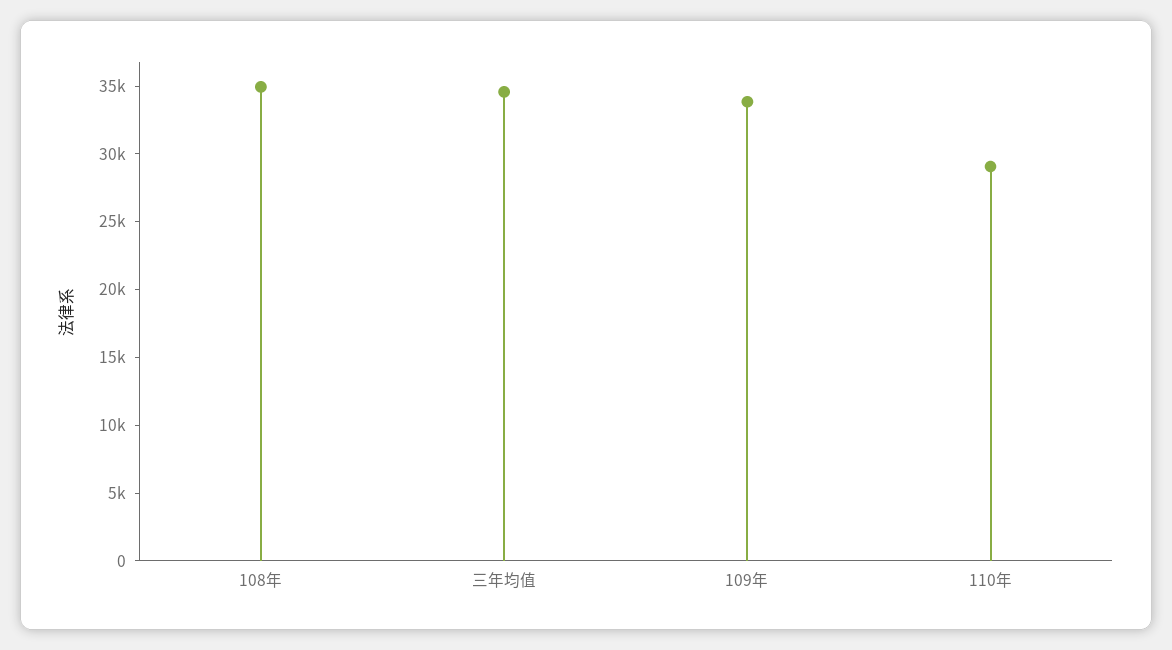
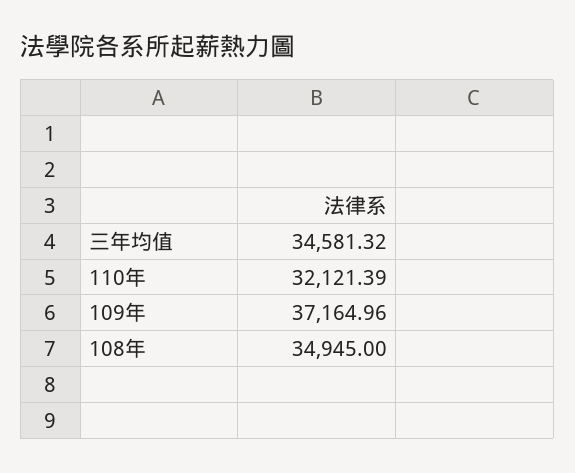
109年: 34000 -> 37164.96
110年: 29000 -> 32121.39

